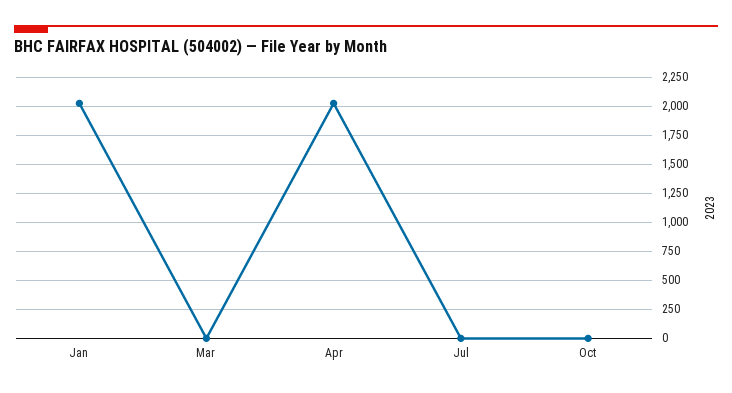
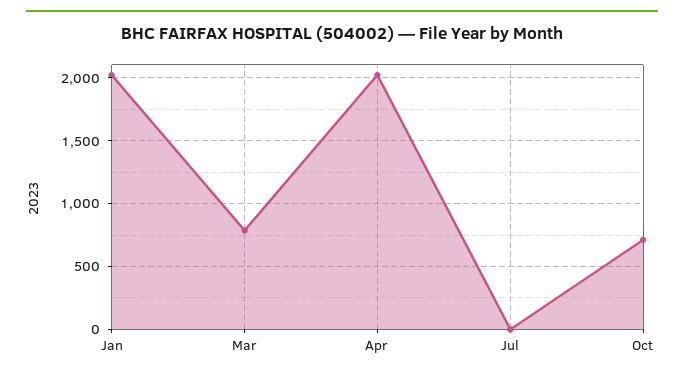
Mar: 0 -> 800
Oct: 0 -> 700

